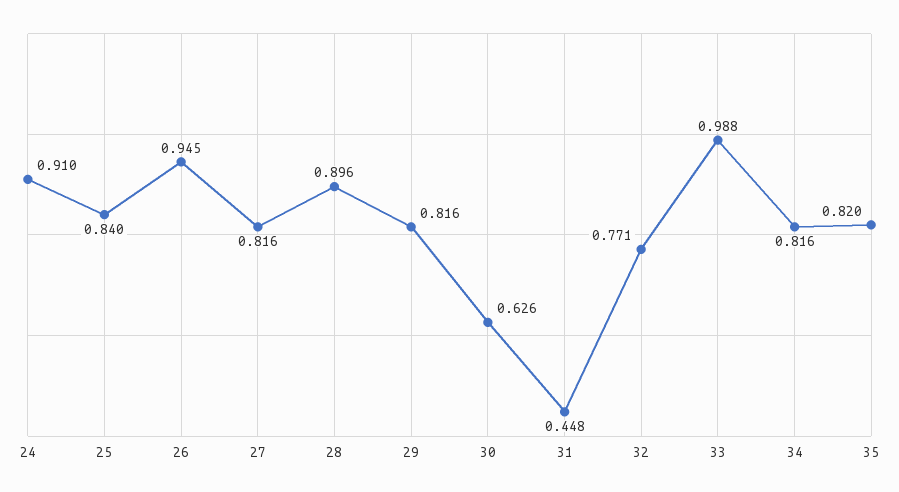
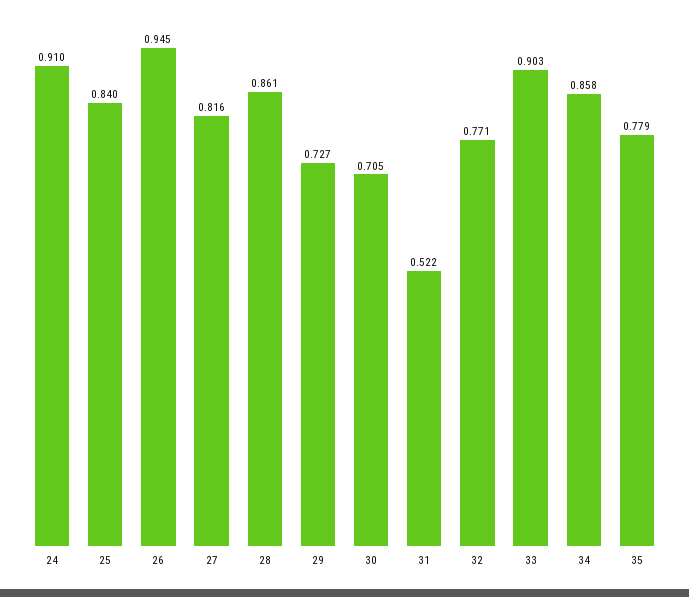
28: 0.896 -> 0.861
29: 0.816 -> 0.727
30: 0.626 -> 0.705
31: 0.448 -> 0.522
33: 0.988 -> 0.903
34: 0.816 -> 0.858
35: 0.82 -> 0.779

